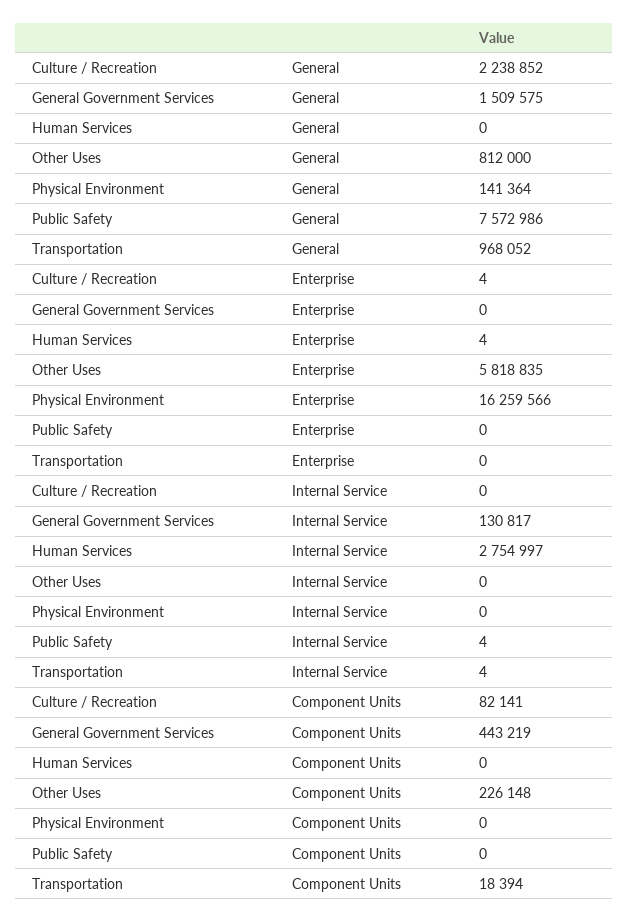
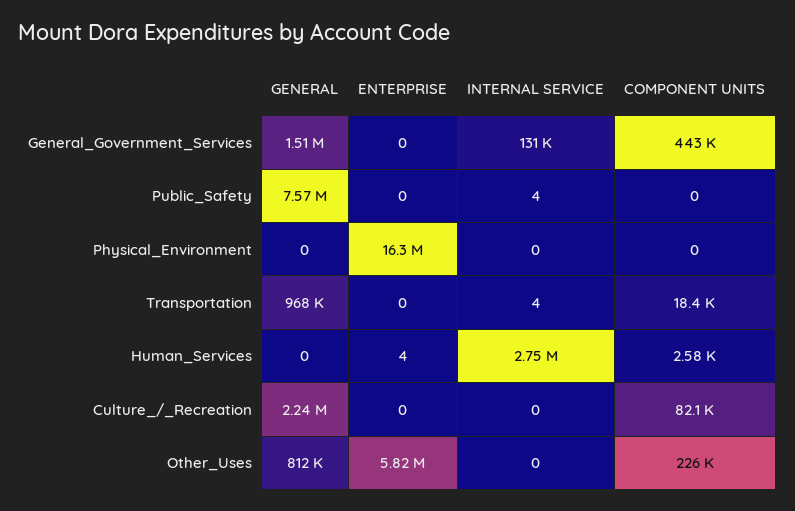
Physical Environment, General: 141364 -> 0
Culture / Recreation, Enterprise: 4 -> 0
Human Services, Component Units: 0 -> 2580

